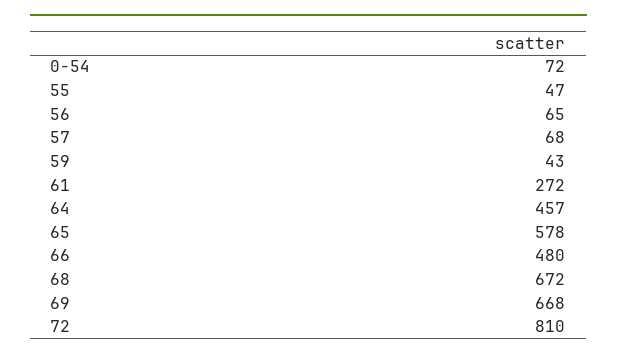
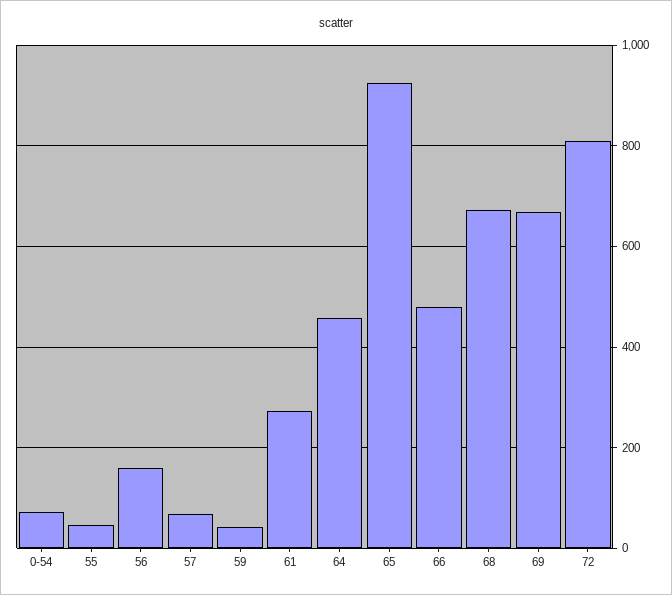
56: 65 -> 160
65: 578 -> 920

